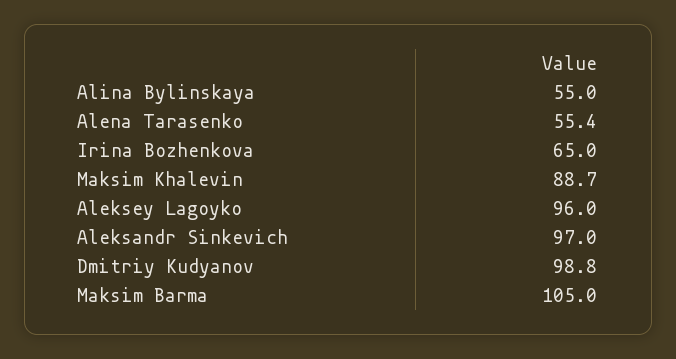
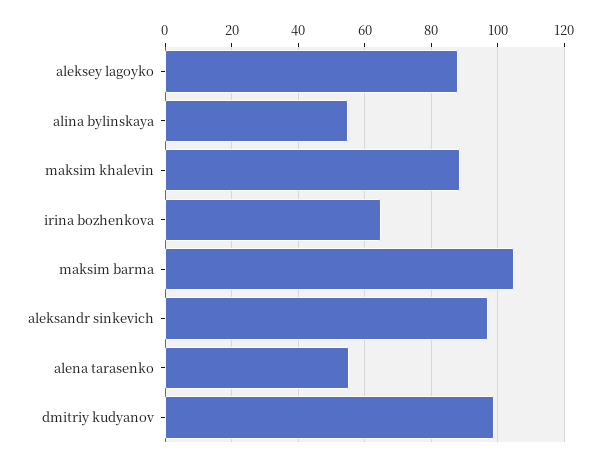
Aleksey Lagoyko: 96 -> 88

